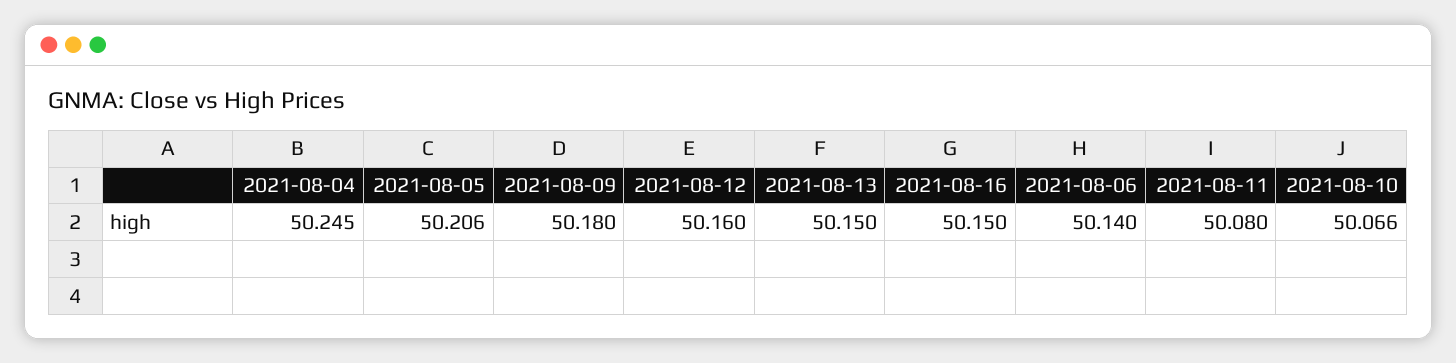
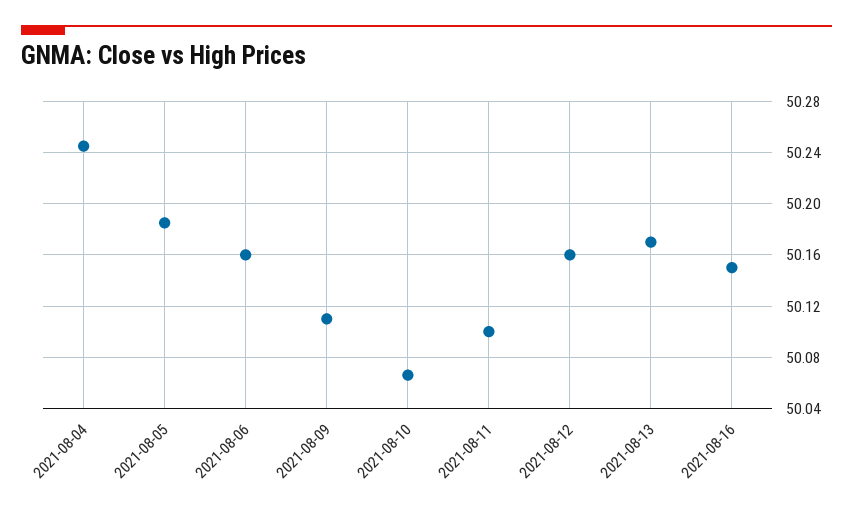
2021-08-05: 50.206 -> 50.185
2021-08-09: 50.18 -> 50.11
2021-08-13: 50.15 -> 50.17
2021-08-06: 50.14 -> 50.16
2021-08-11: 50.08 -> 50.1

